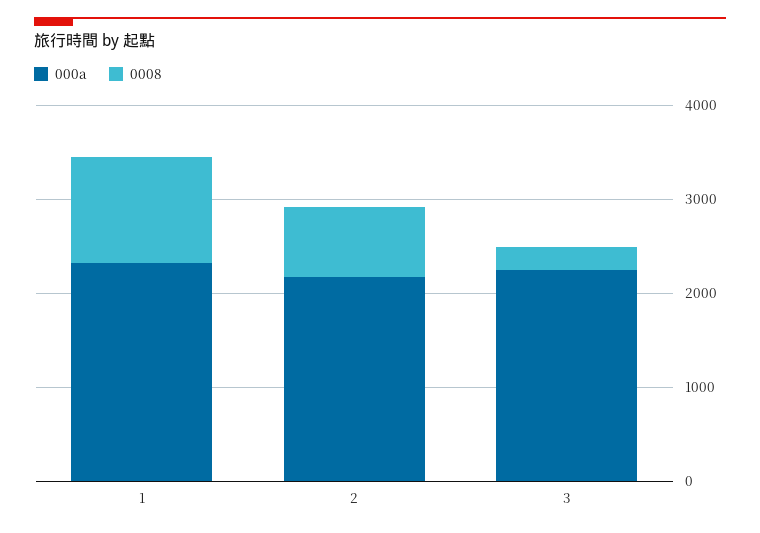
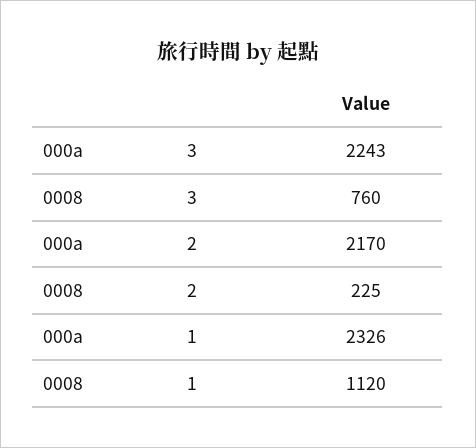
0008, 2: 800 -> 225
0008, 3: 200 -> 760

